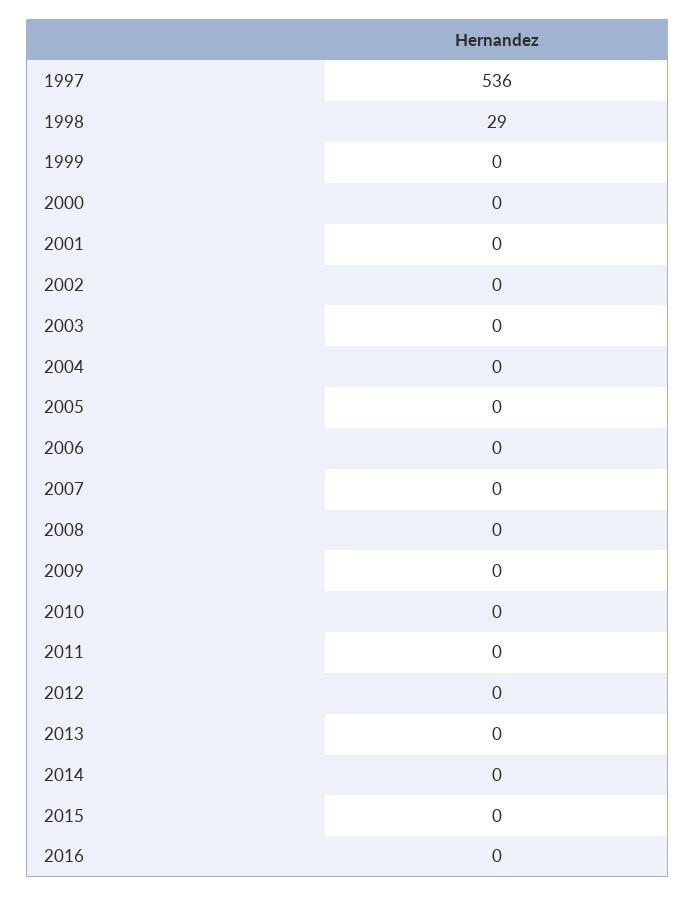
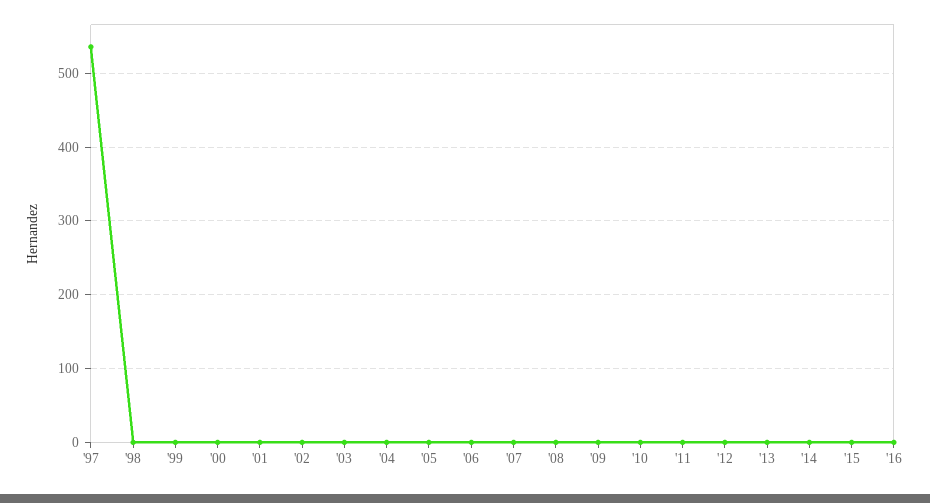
1998: 29 -> 0

